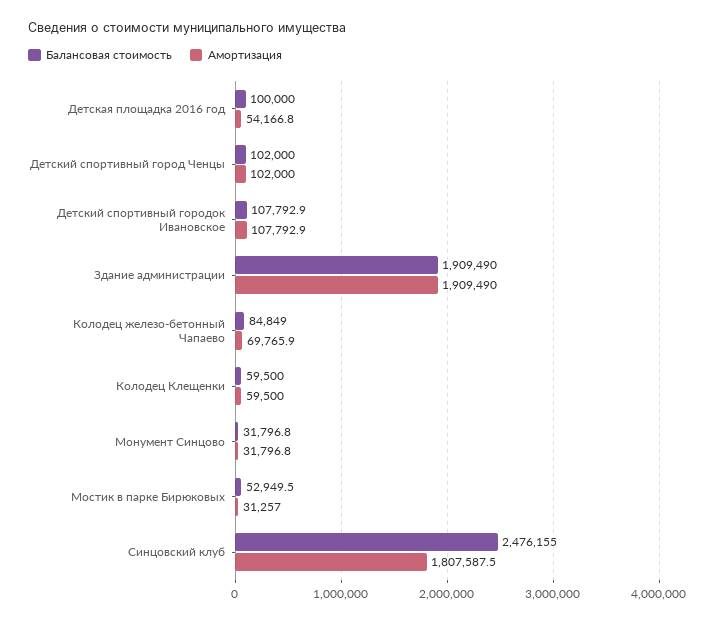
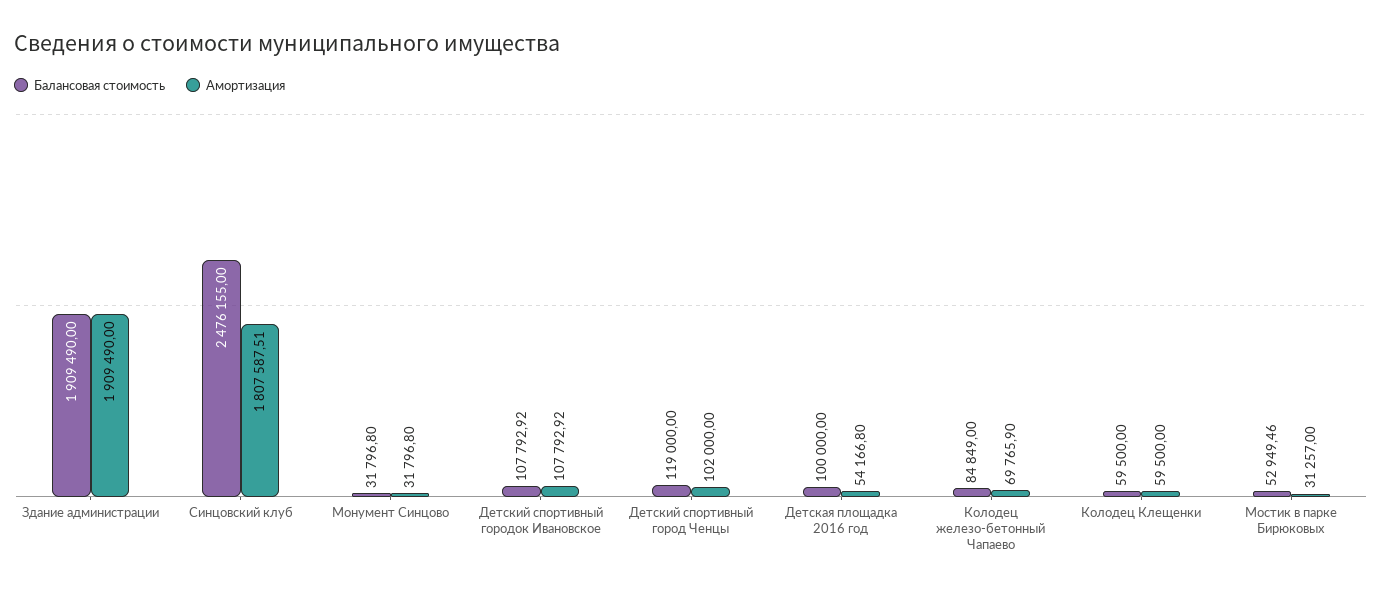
Балансовая стоимость, Детский спортивный город Ченцы: 102000 -> 119000

